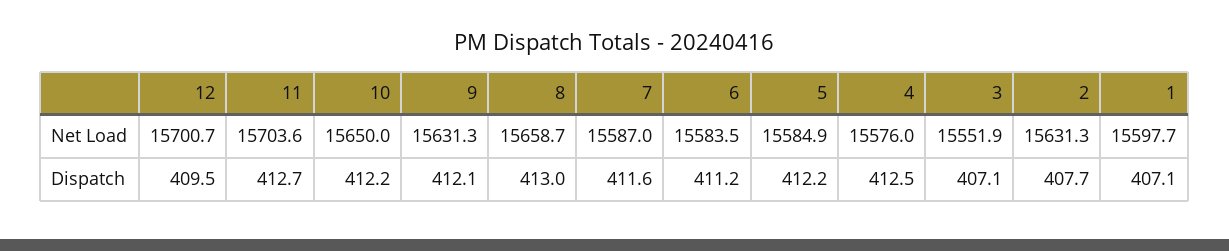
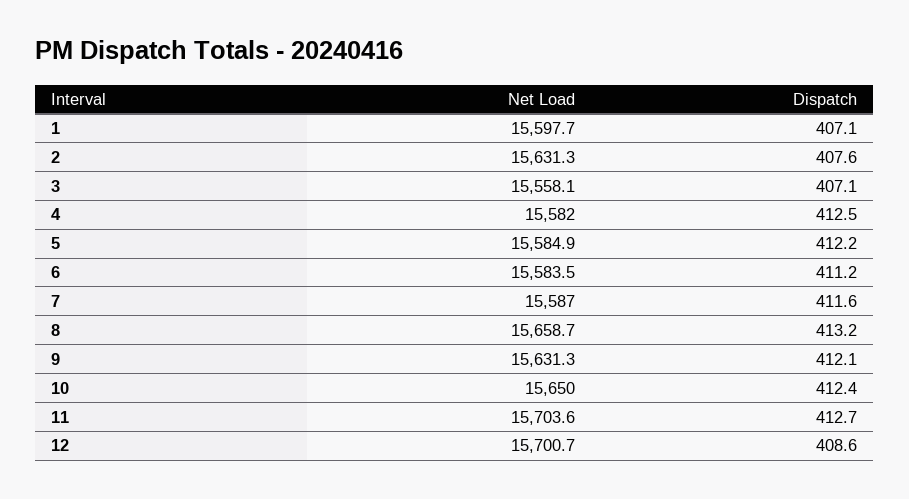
4, Net Load: 15576 -> 15582
3, Net Load: 15551.9 -> 15558.1
12, Dispatch: 409.5 -> 408.6
10, Dispatch: 412.2 -> 412.4
8, Dispatch: 413 -> 413.2
2, Dispatch: 407.7 -> 407.6

